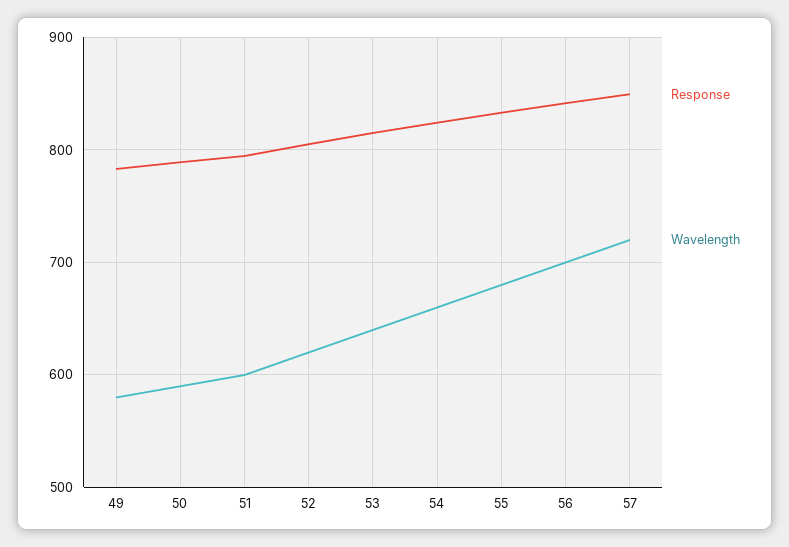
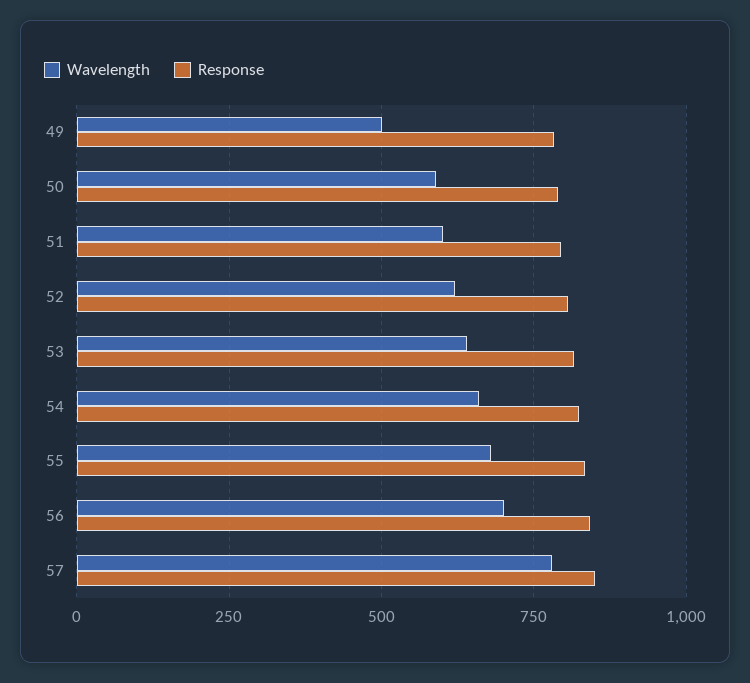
Wavelength, 49: 580 -> 500
Wavelength, 57: 720 -> 775

